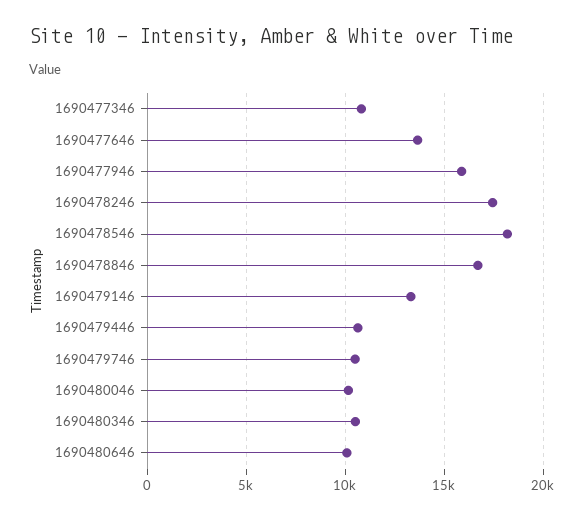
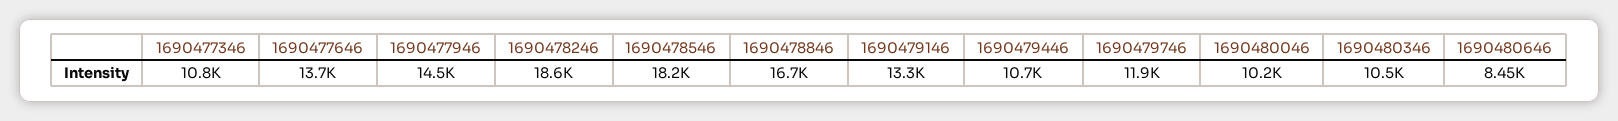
1690477946: 16000 -> 14500
1690478246: 17500 -> 18600
1690479746: 10500 -> 11900
1690480646: 10000 -> 8450

